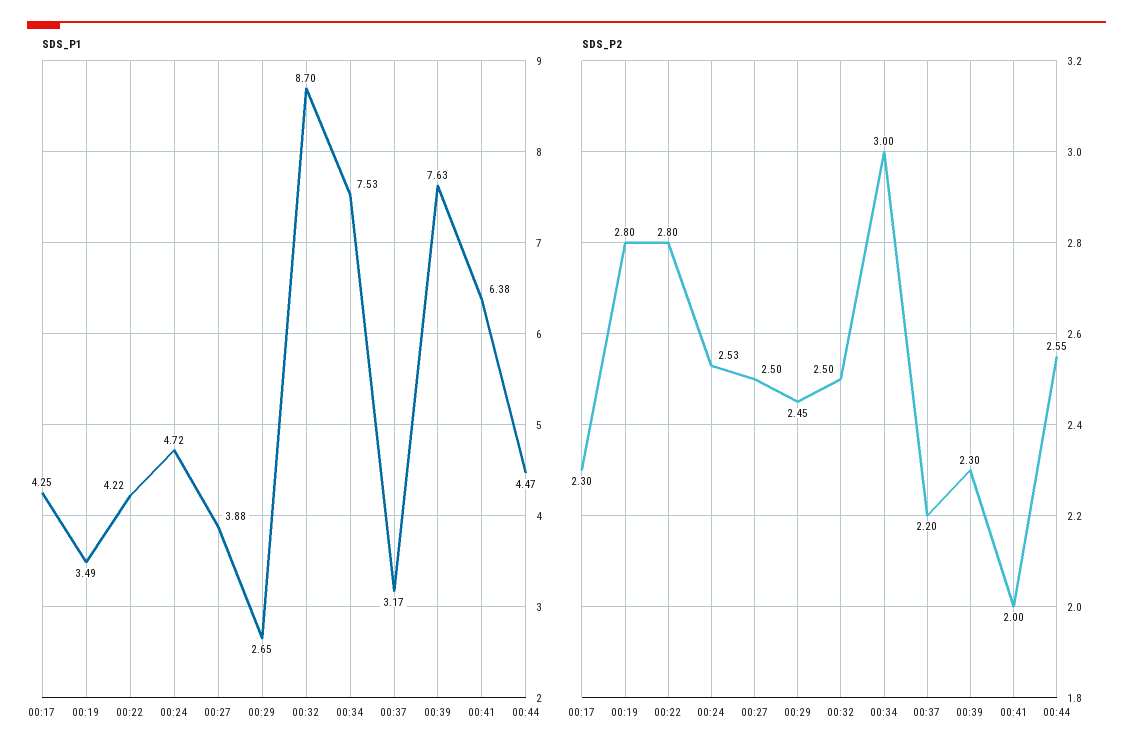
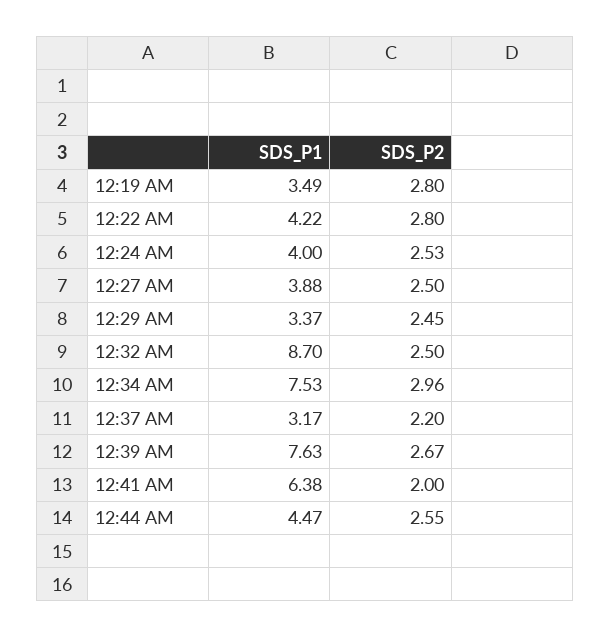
SDS_P1, 00:17: 4.25 -> none
SDS_P1, 00:24: 4.72 -> 4
SDS_P1, 00:29: 2.65 -> 3.37
SDS_P2, 00:17: 2.3 -> none
SDS_P2, 00:34: 3 -> 2.96
SDS_P2, 00:39: 2.3 -> 2.67

